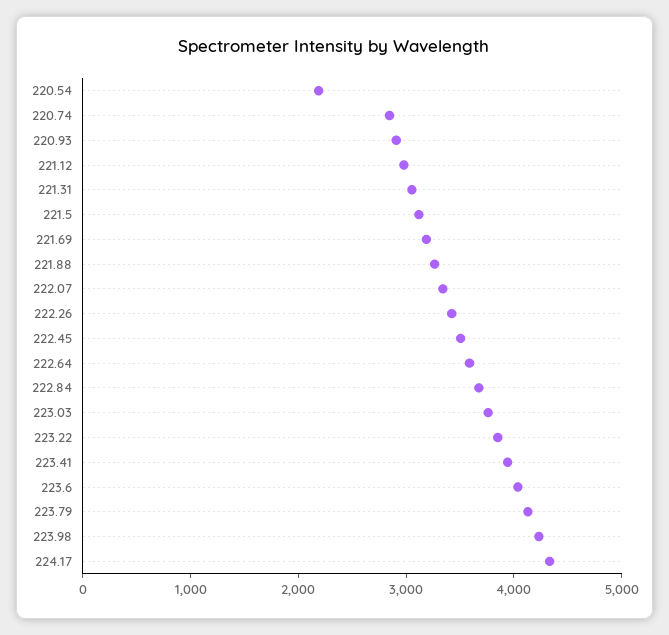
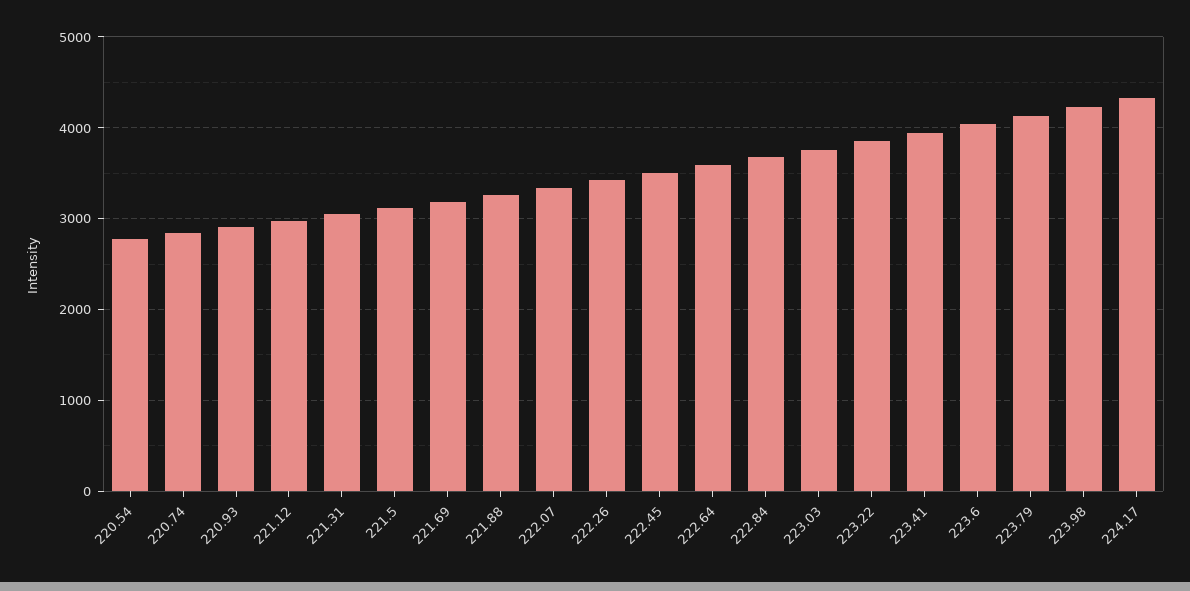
220.54: 2200 -> 2800

